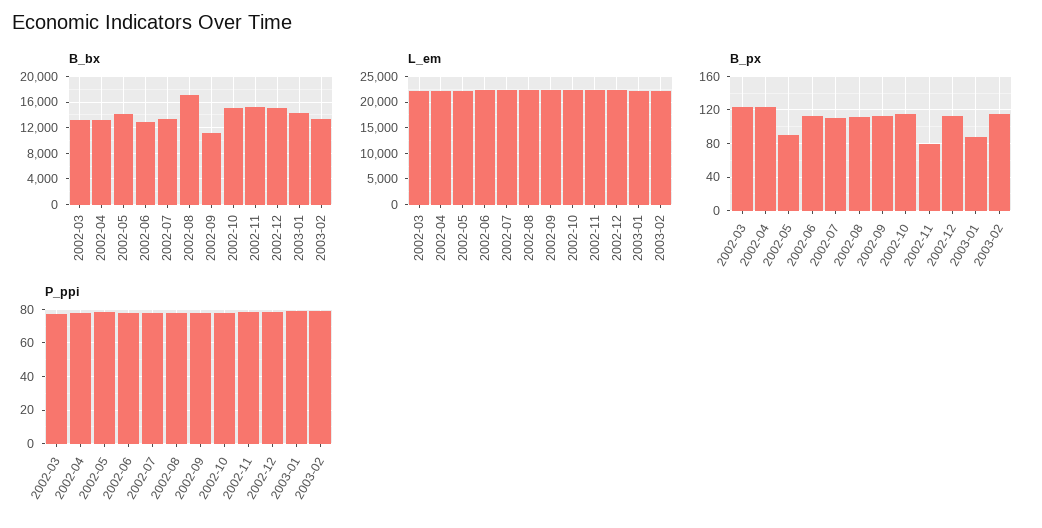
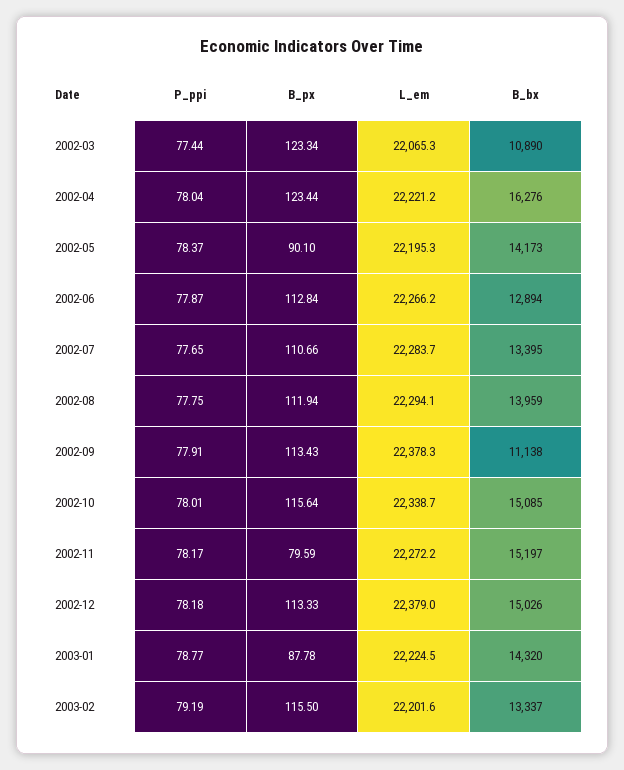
B_bx, 2002-03: 13000 -> 10890
B_bx, 2002-04: 13000 -> 16276
B_bx, 2002-08: 17000 -> 13959

